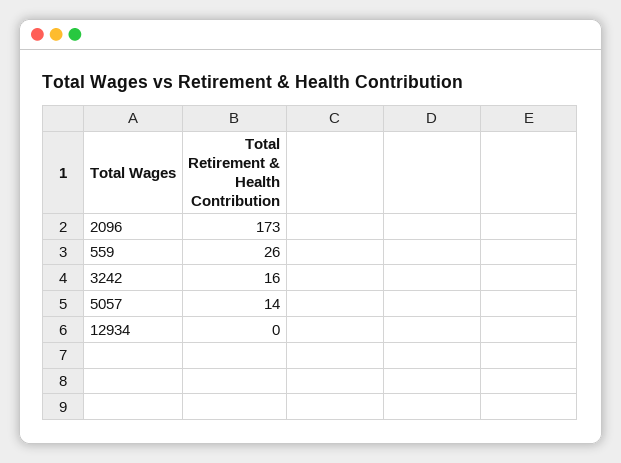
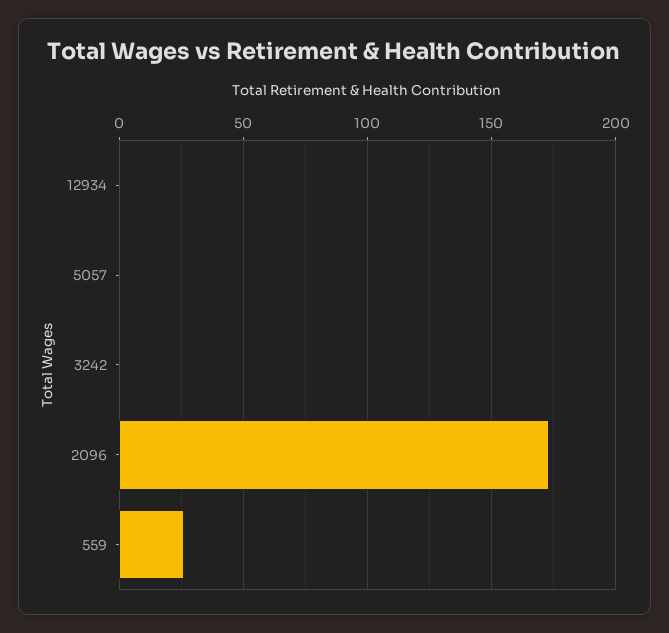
3242: 16 -> 0
5057: 14 -> 0

